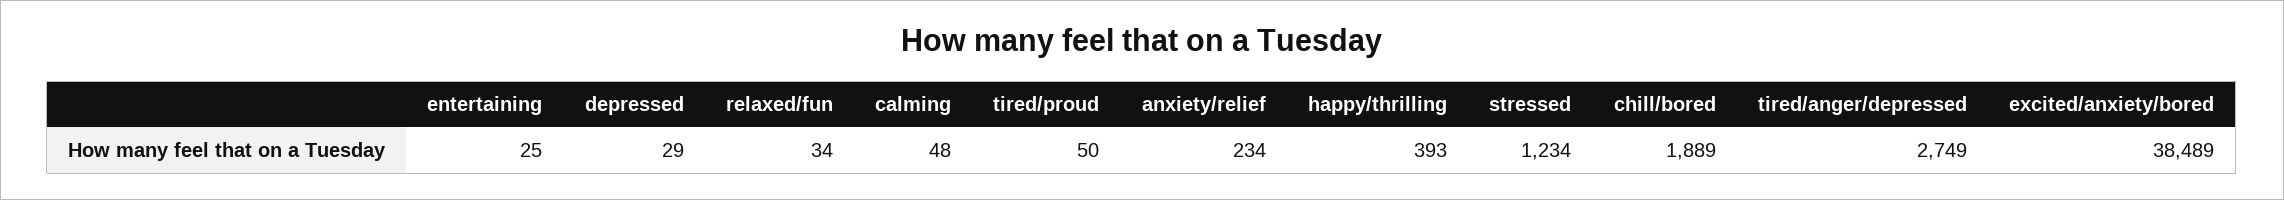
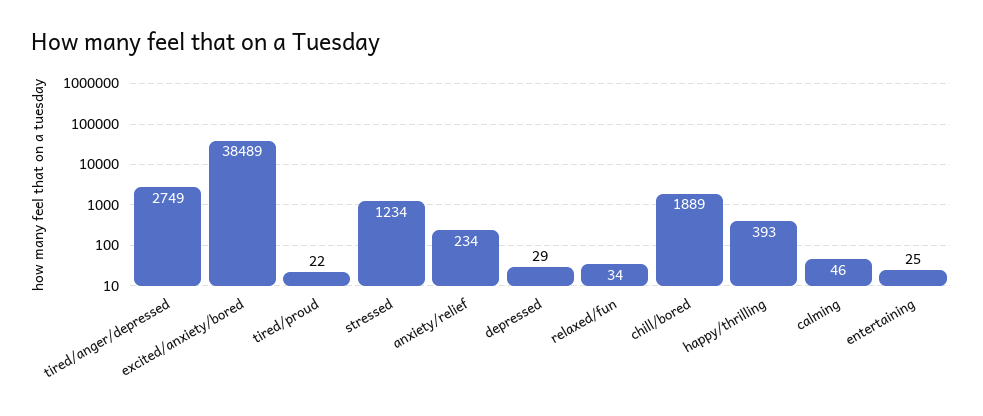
calming: 48 -> 46
tired/proud: 50 -> 22

